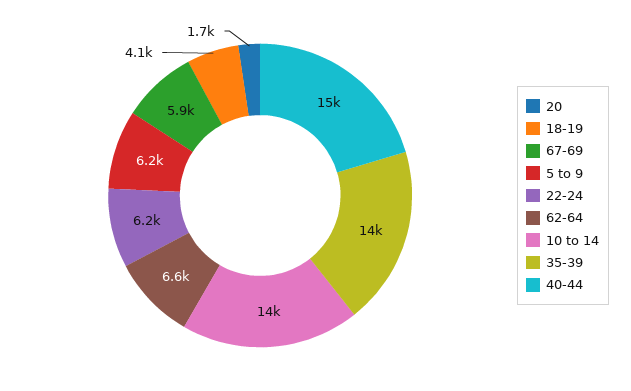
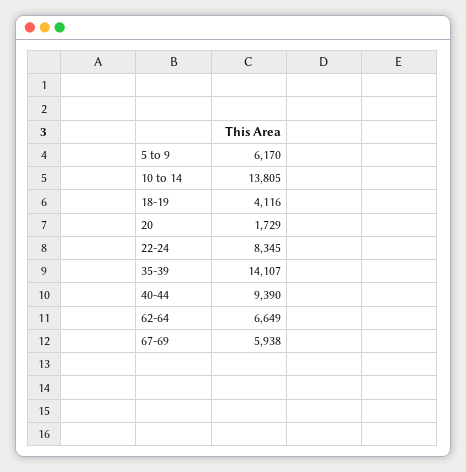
22-24: 6200 -> 8345
40-44: 15000 -> 9390

